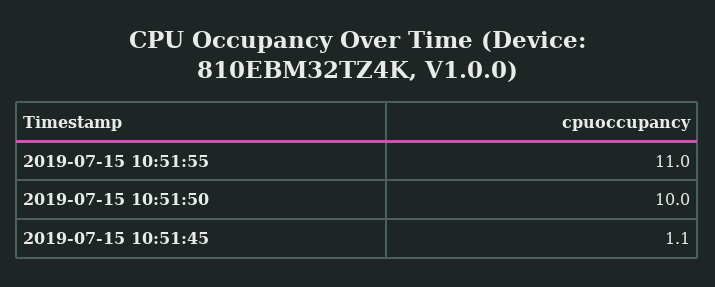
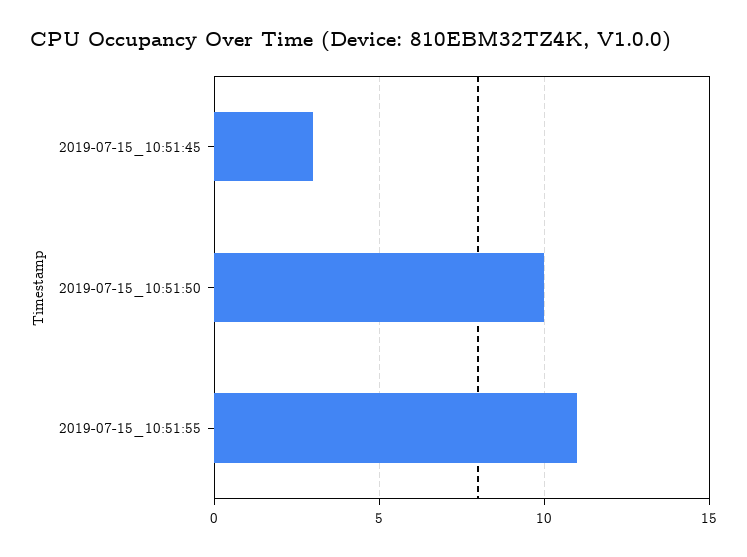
2019-07-15 10:51:45: 1.1 -> 3

